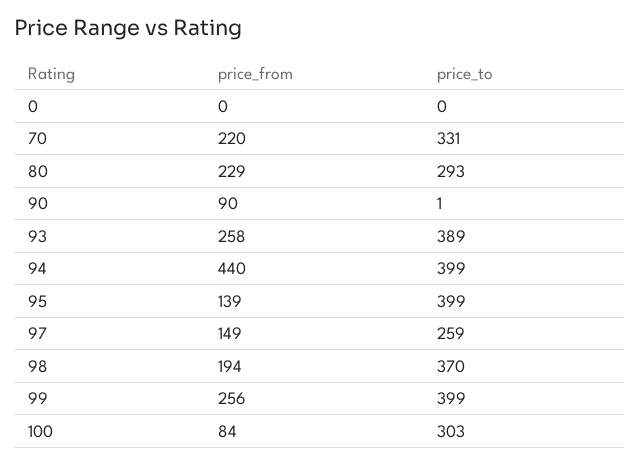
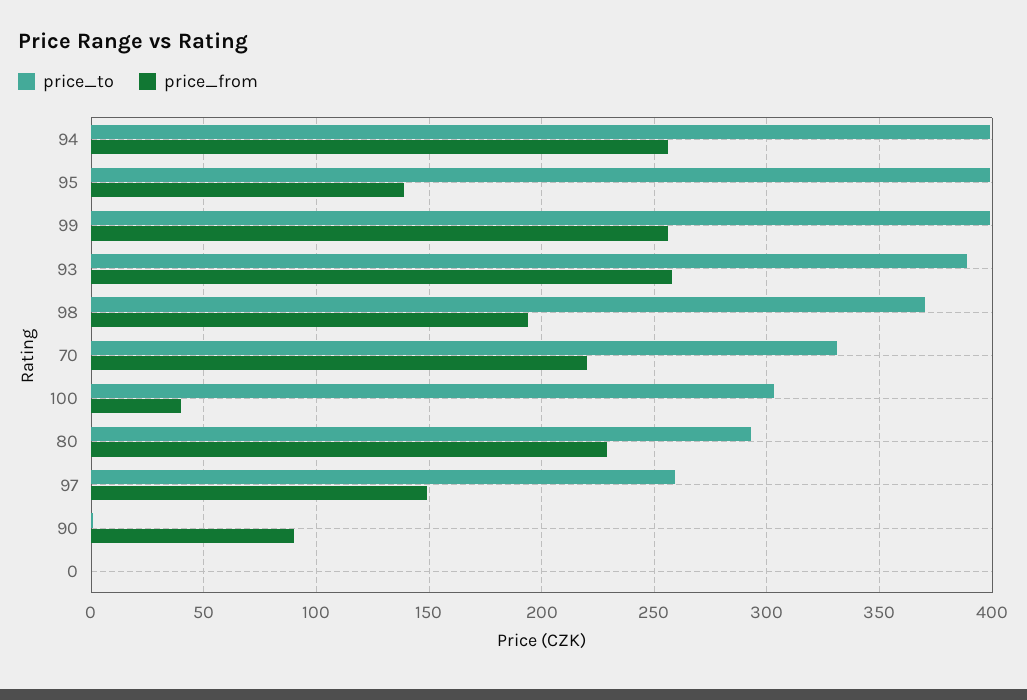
price_from, 94: 440 -> 255
price_from, 100: 84 -> 40

